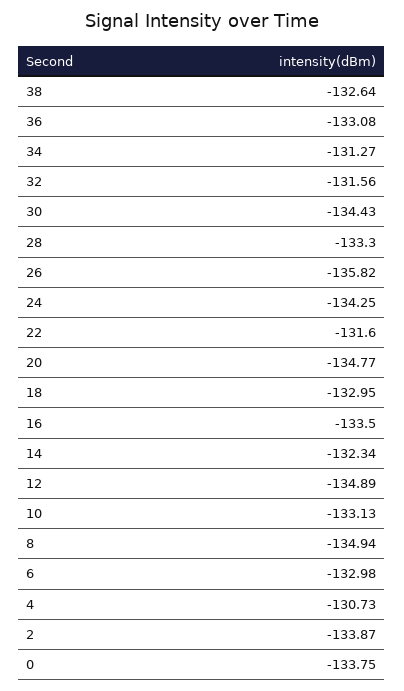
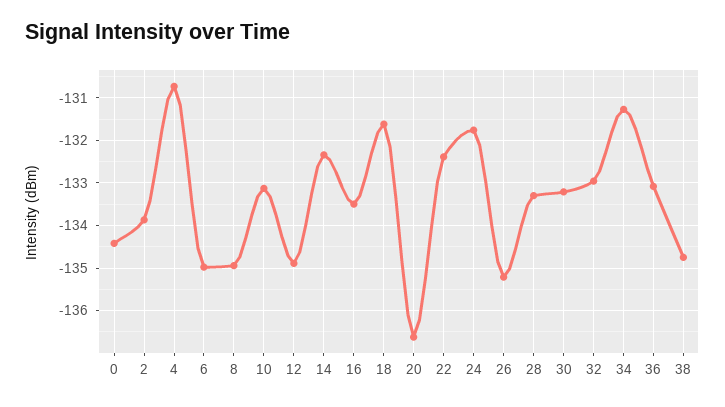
38: -132.64 -> -134.8
32: -131.56 -> -133
30: -134.43 -> -133.2
26: -135.82 -> -135.2
24: -134.25 -> -131.8
22: -131.6 -> -132.4
20: -134.77 -> -136.6
18: -132.95 -> -131.6
6: -132.98 -> -135
0: -133.75 -> -134.4

